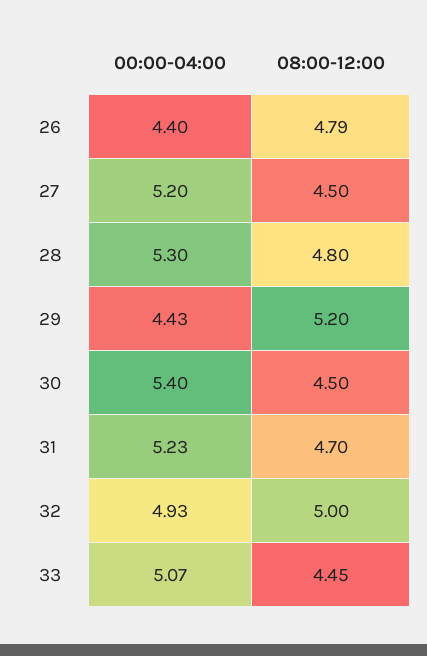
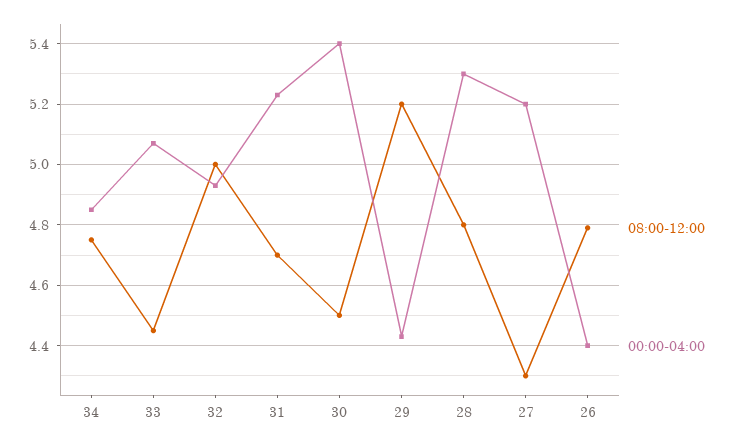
08:00-12:00, 27: 4.5 -> 4.3
08:00-12:00, 34: none -> 4.75
00:00-04:00, 34: none -> 4.85

